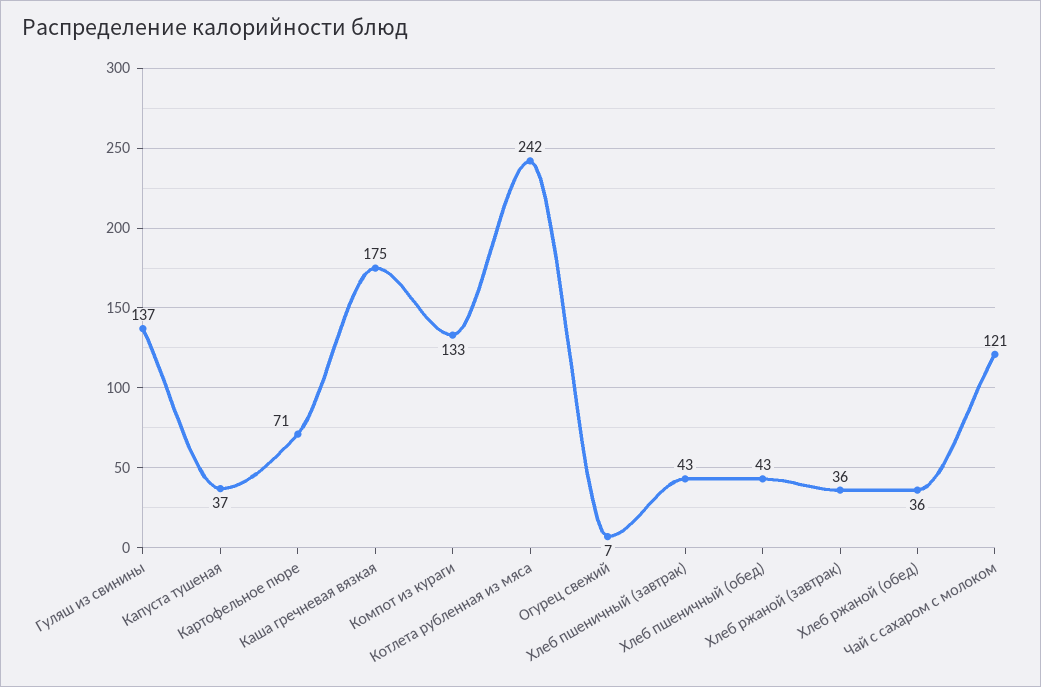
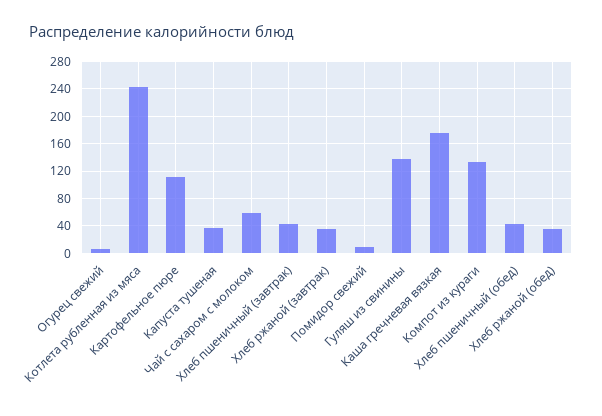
Картофельное пюре: 71 -> 110
Чай с сахаром с молоком: 121 -> 60
Помидор свежий: none -> 10

